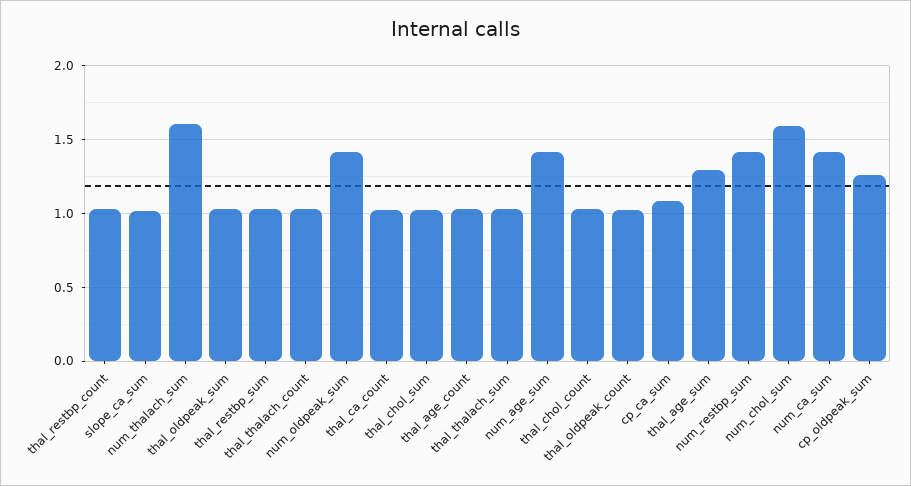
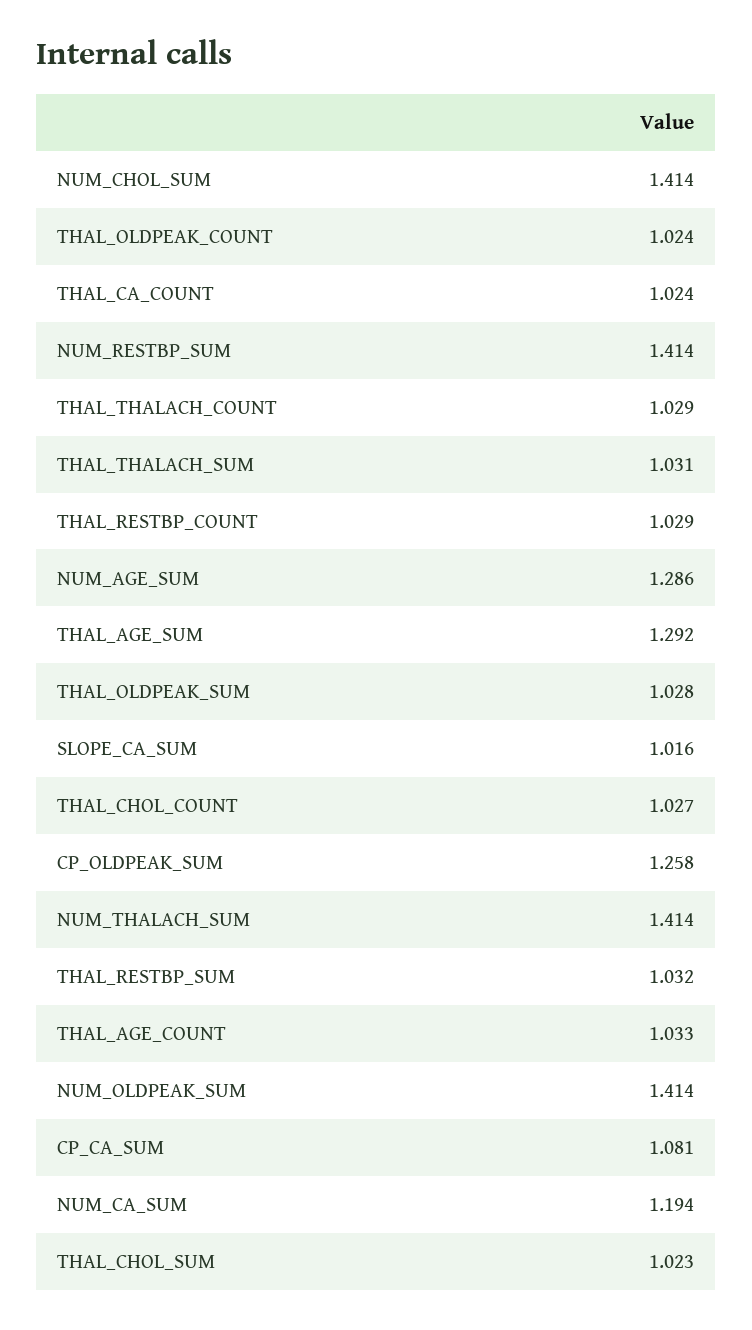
num_thalach_sum: 1.6 -> 1.414
num_age_sum: 1.4 -> 1.286
num_chol_sum: 1.6 -> 1.414
num_ca_sum: 1.4 -> 1.194

